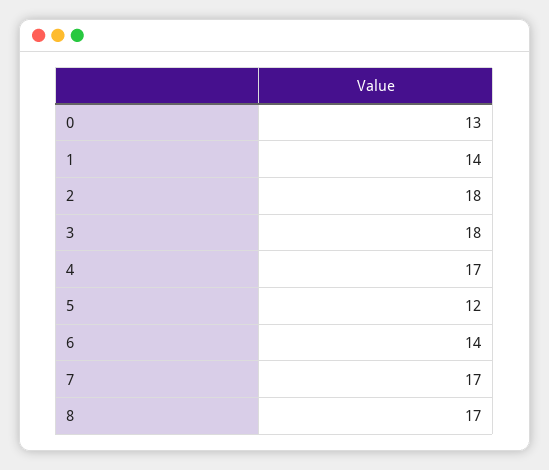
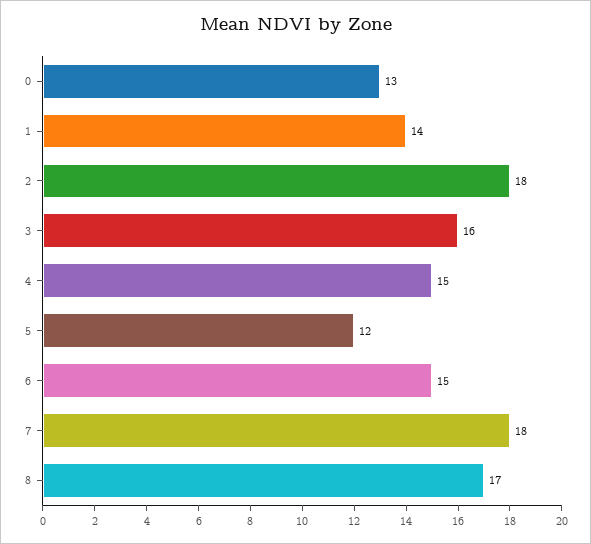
3: 18 -> 16
4: 17 -> 15
6: 14 -> 15
7: 17 -> 18

